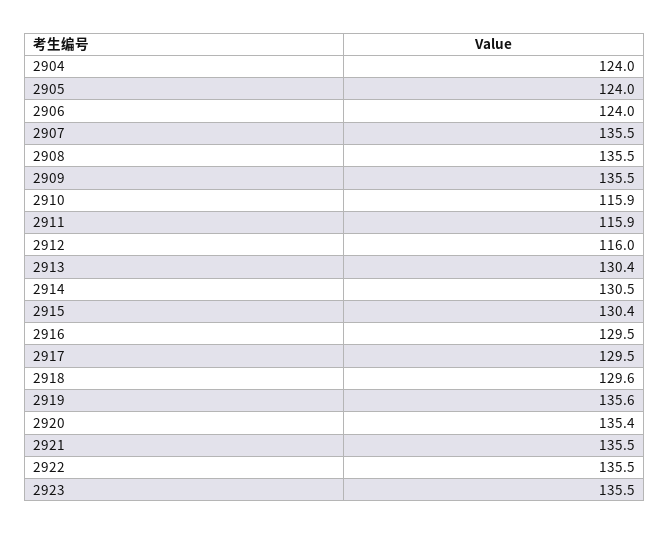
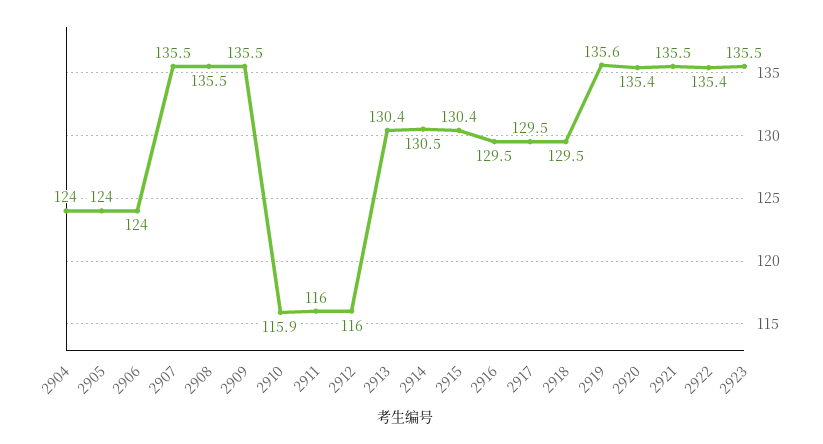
2911: 115.9 -> 116
2918: 129.6 -> 129.5
2922: 135.5 -> 135.4

